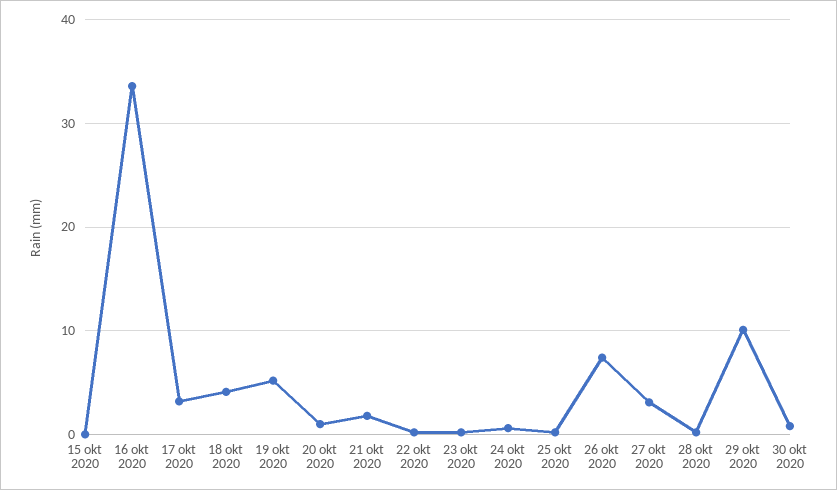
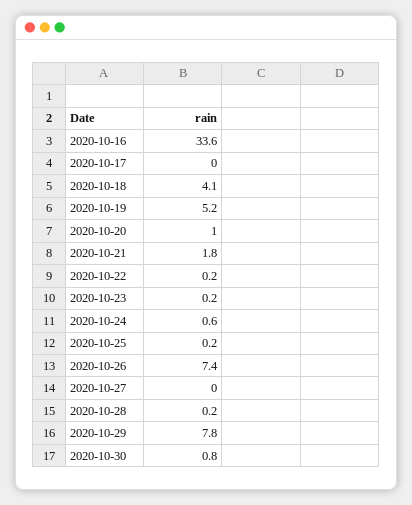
15 okt 2020: 0 -> none
17 okt 2020: 3 -> 0
27 okt 2020: 3 -> 0
29 okt 2020: 10 -> 7.8

